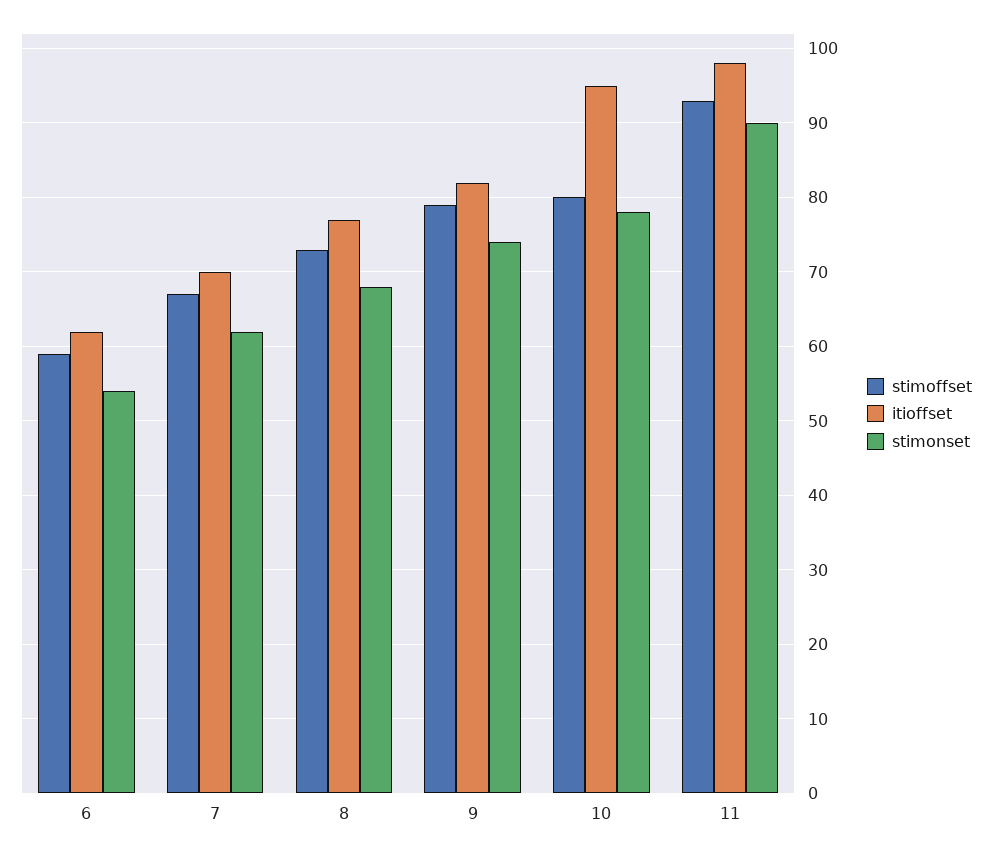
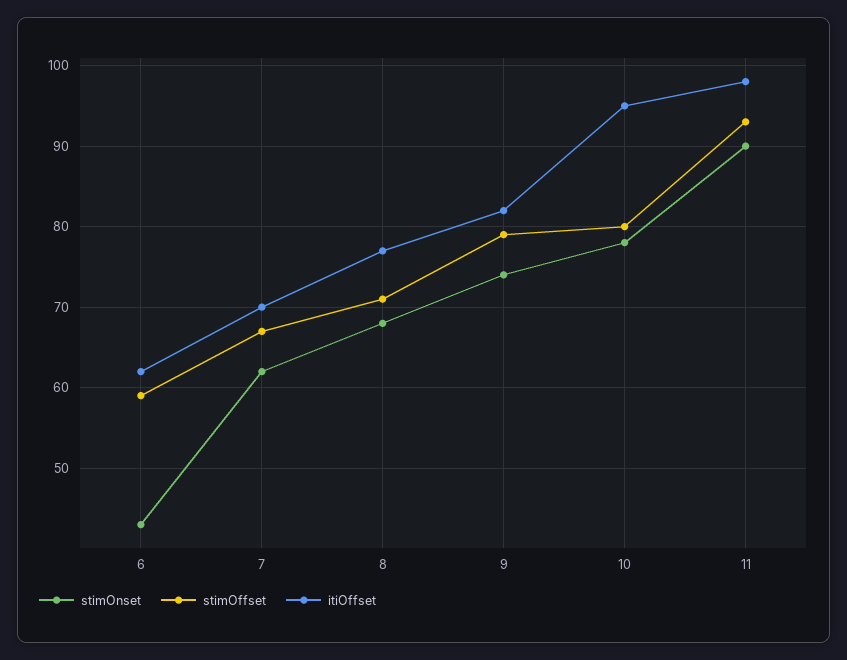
stimonset, 6: 54 -> 43
stimoffset, 8: 73 -> 71

